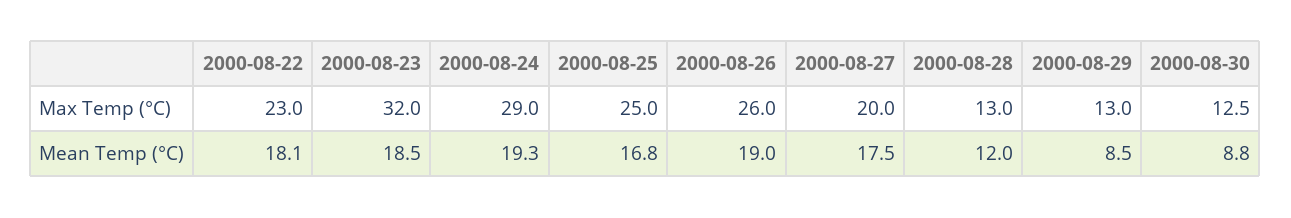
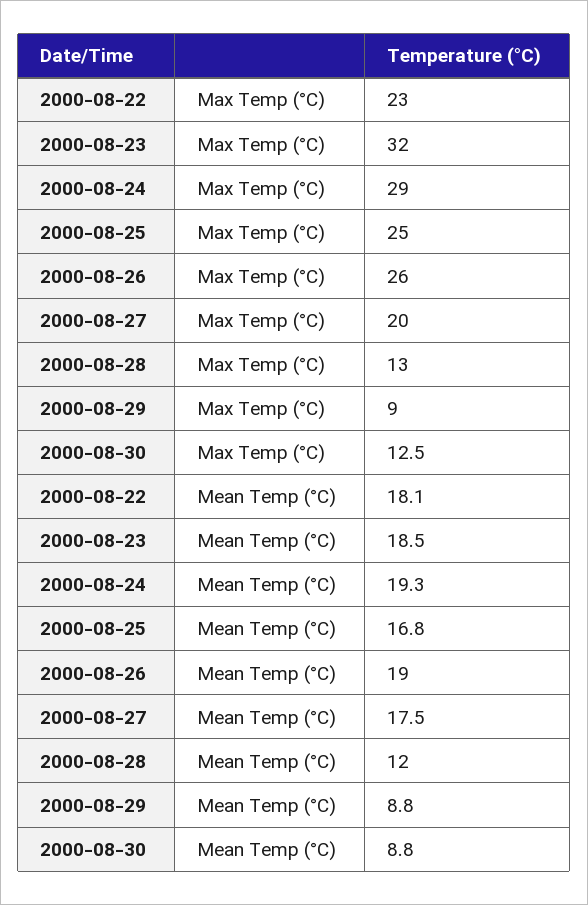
2000-08-29, Max Temp (°C): 13 -> 9
2000-08-29, Mean Temp (°C): 8.5 -> 8.8

